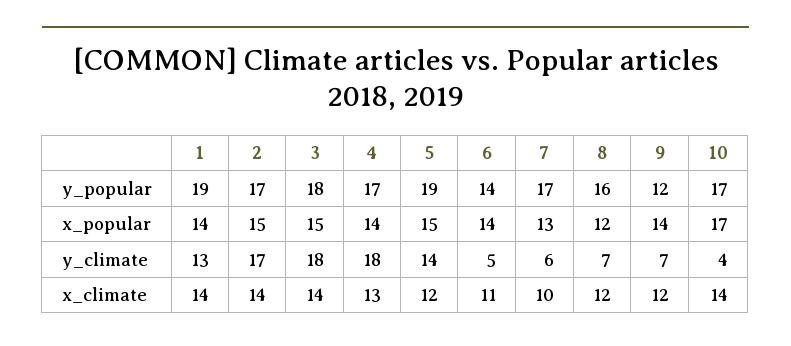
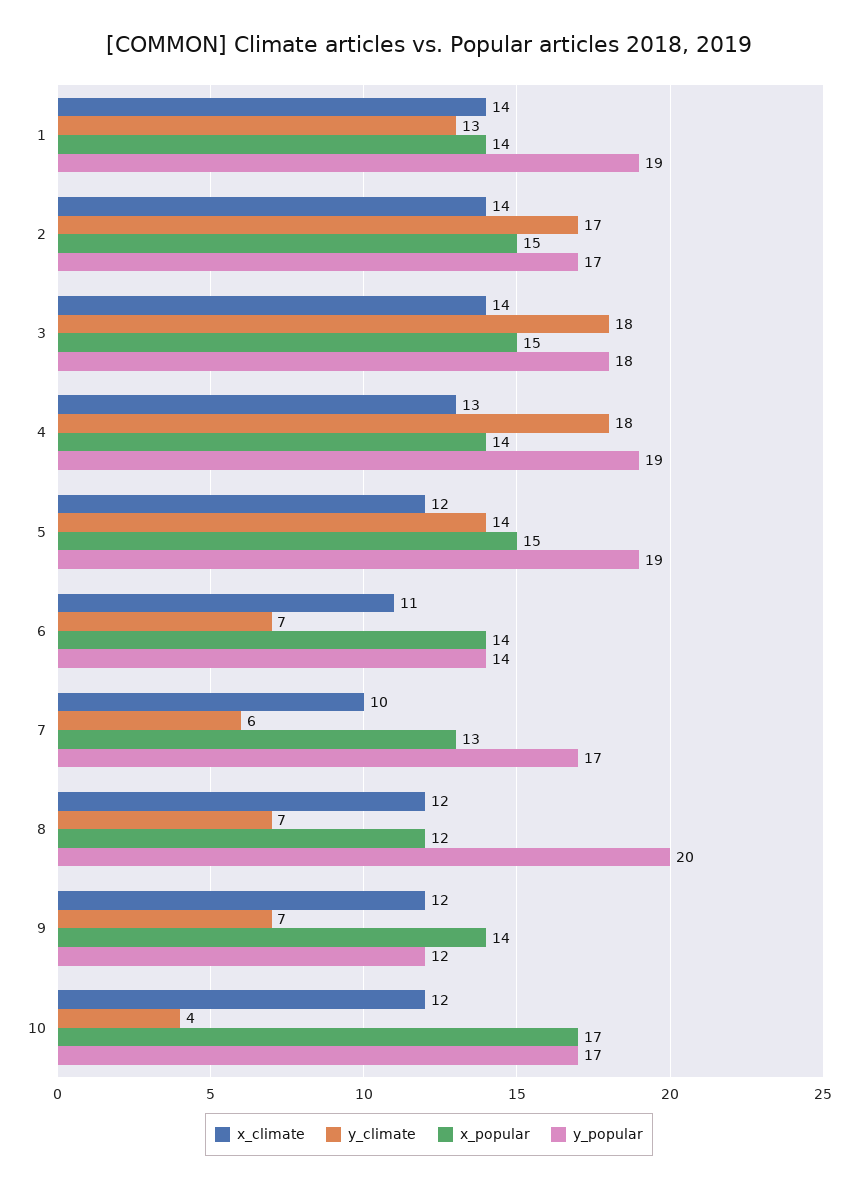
y_popular, 4: 17 -> 19
y_popular, 8: 16 -> 20
y_climate, 6: 5 -> 7
x_climate, 10: 14 -> 12

